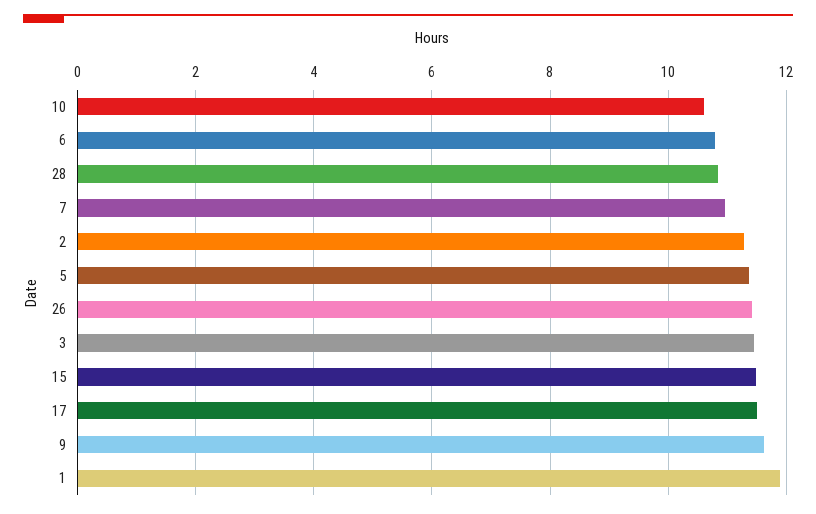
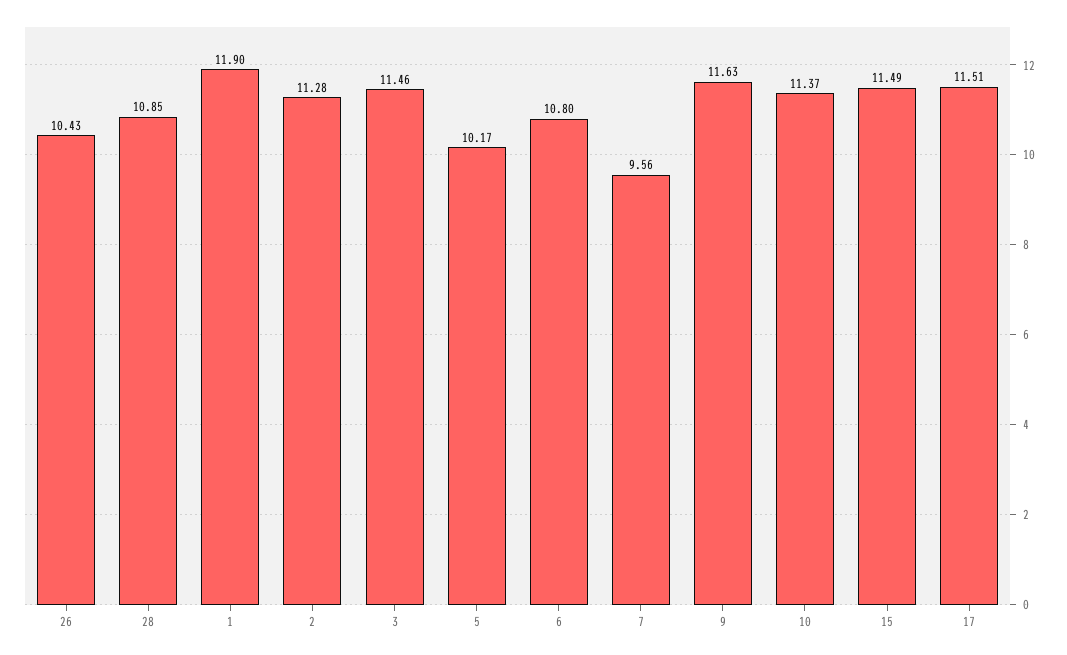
10: 10.6 -> 11.37
7: 11 -> 9.56
5: 11.4 -> 10.17
26: 11.4 -> 10.43

